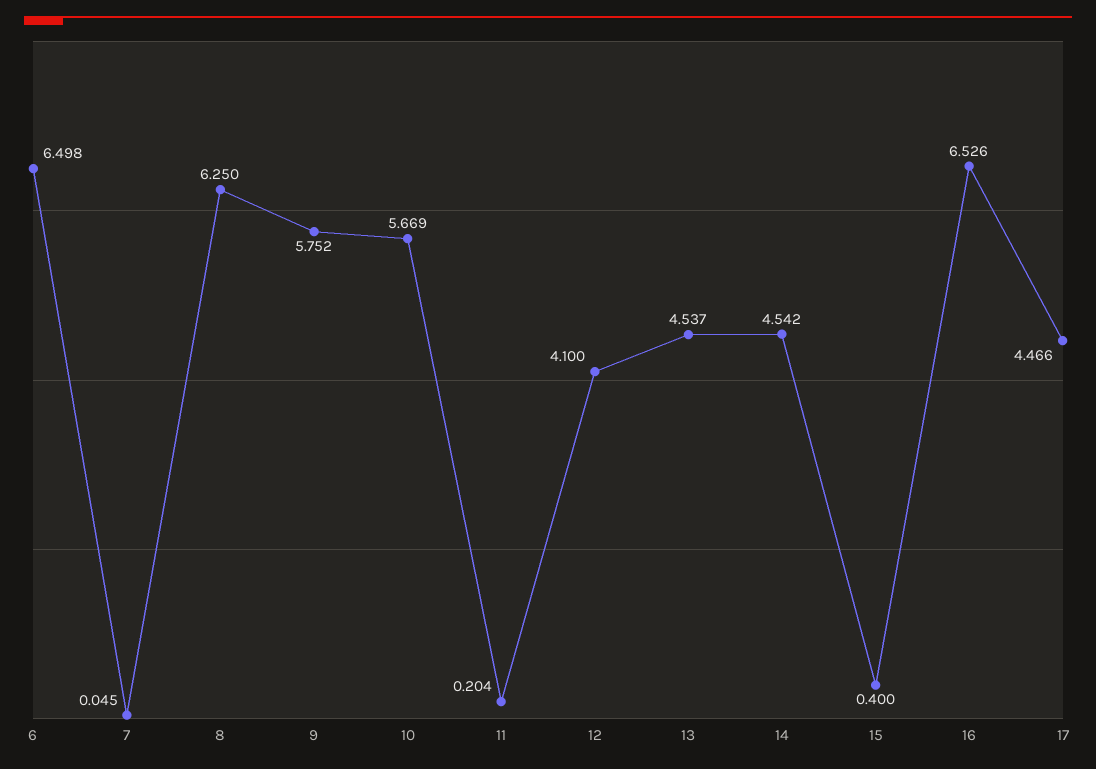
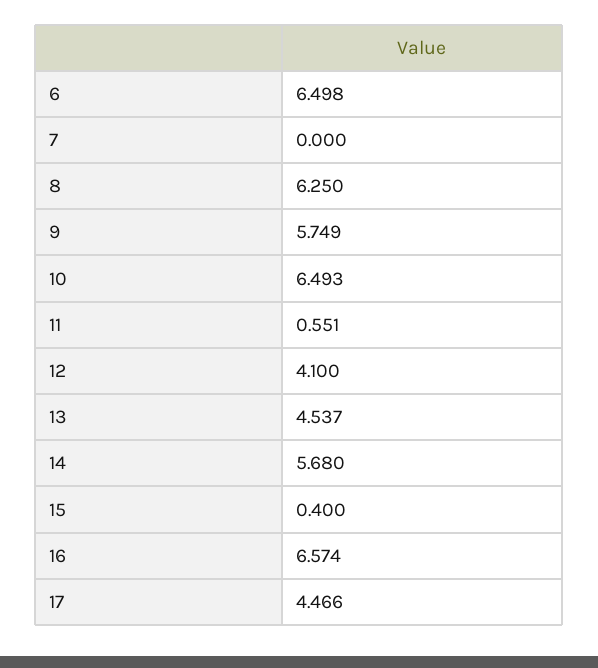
7: 0.045 -> 0
9: 5.752 -> 5.749
10: 5.669 -> 6.493
11: 0.204 -> 0.551
14: 4.542 -> 5.68
16: 6.526 -> 6.574

